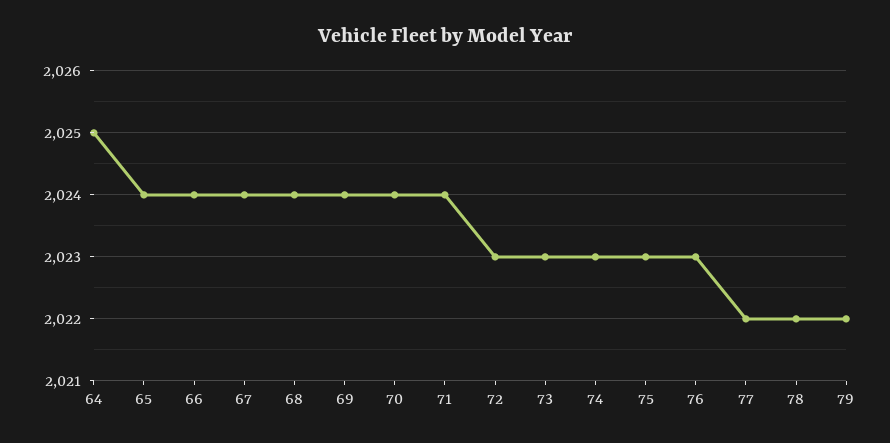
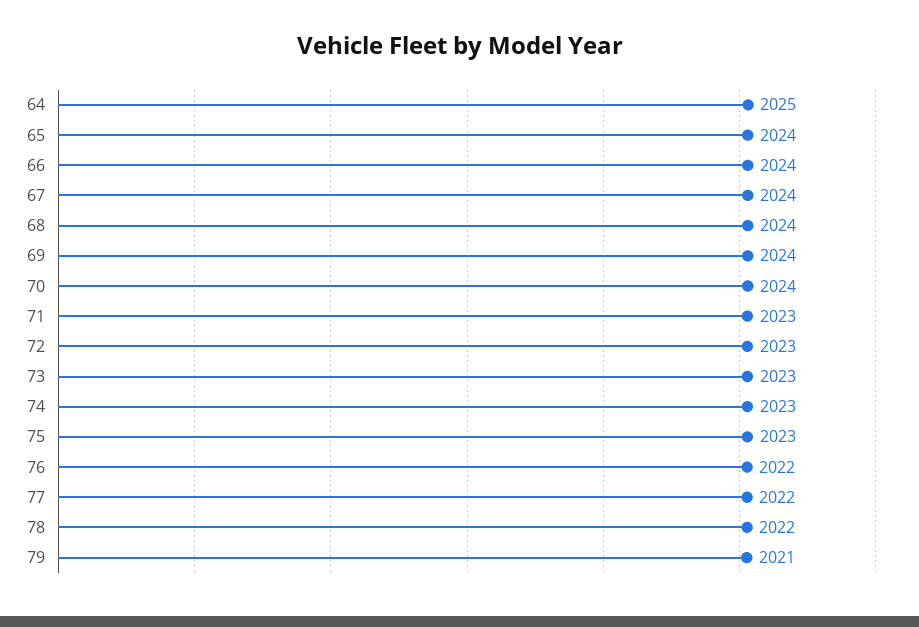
71: 2024 -> 2023
76: 2023 -> 2022
79: 2022 -> 2021

